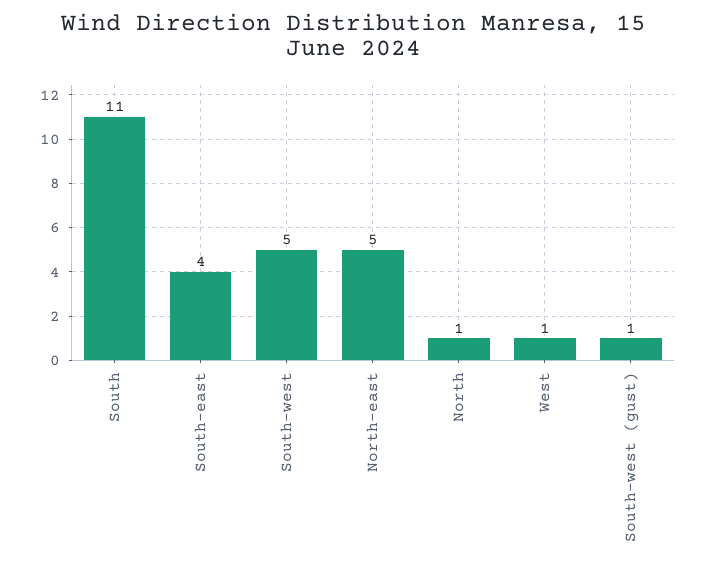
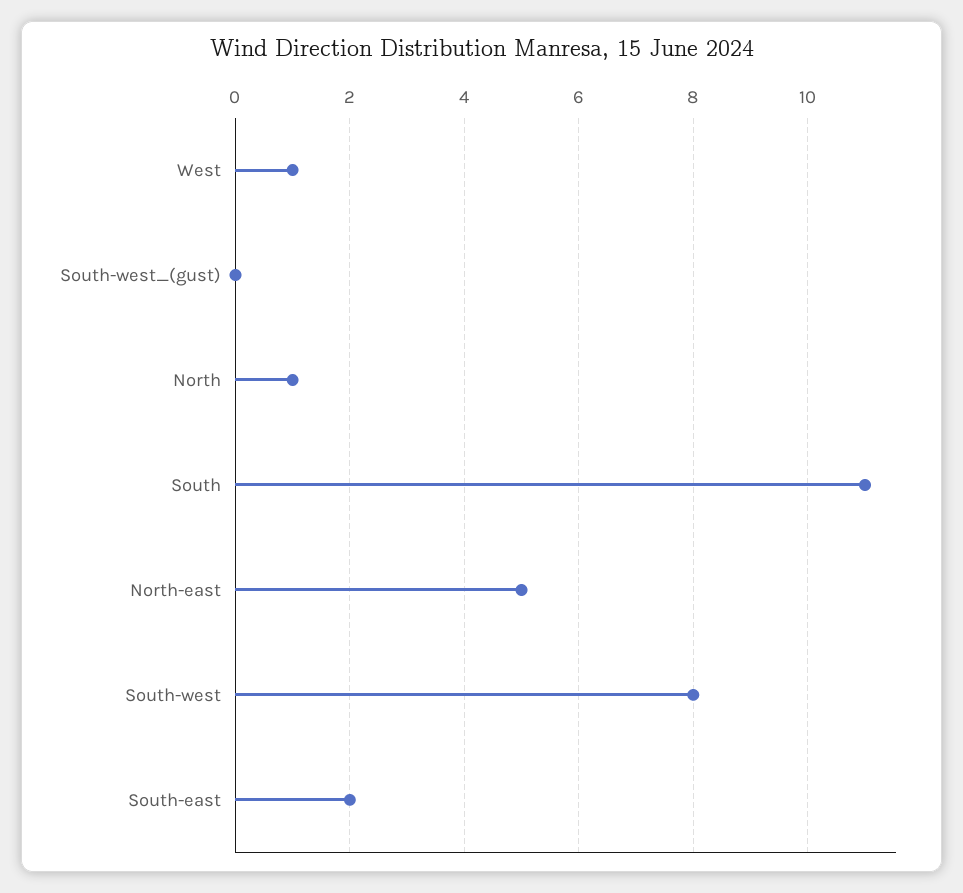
South-east: 4 -> 2
South-west: 5 -> 8
South-west (gust): 1 -> 0

